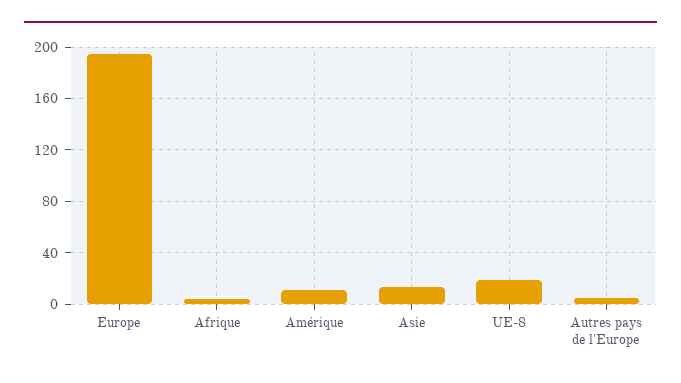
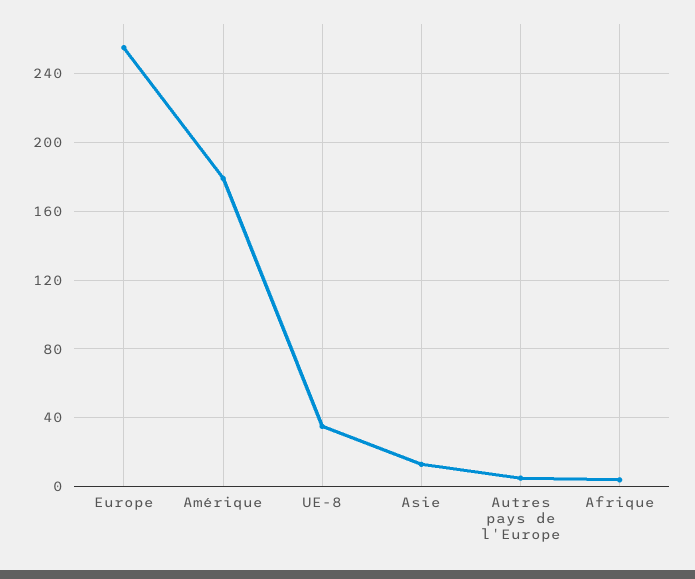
Europe: 195 -> 255
Amérique: 10 -> 180
UE-8: 20 -> 35

